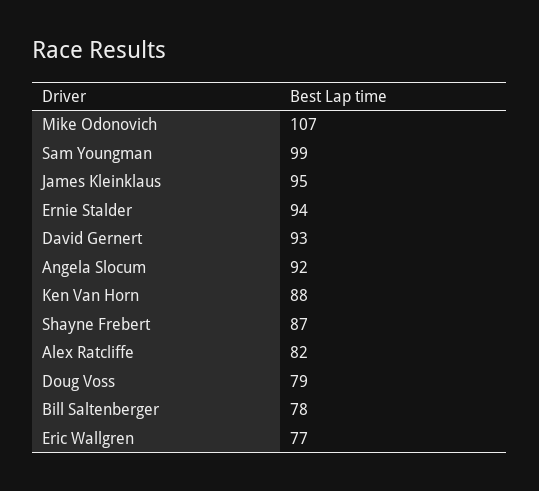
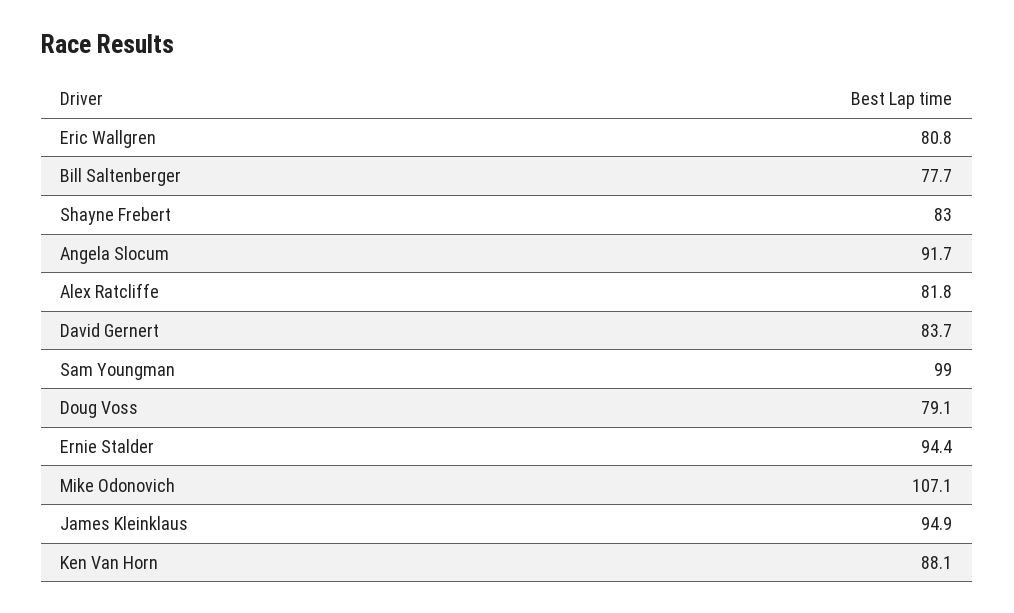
David Gernert: 93 -> 83.7
Shayne Frebert: 87 -> 83
Eric Wallgren: 77 -> 80.8

